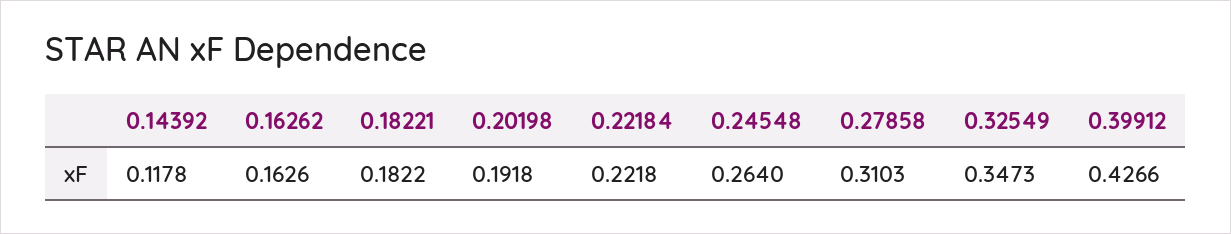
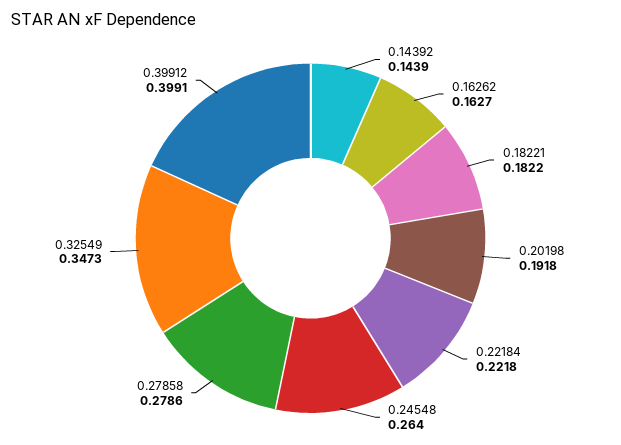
0.14392: 0.1178 -> 0.1439
0.16262: 0.1626 -> 0.1627
0.27858: 0.3103 -> 0.2786
0.39912: 0.4266 -> 0.3991

